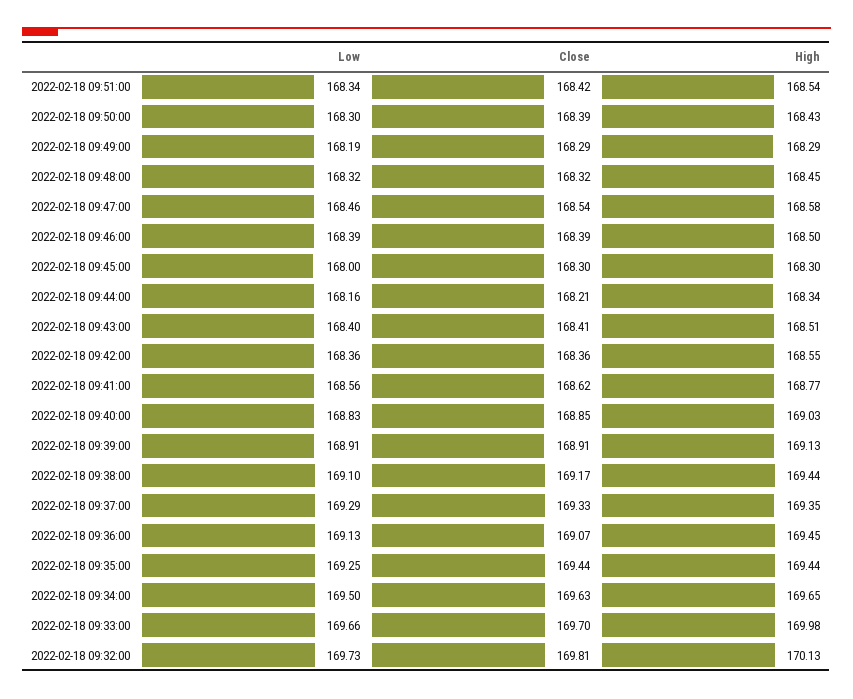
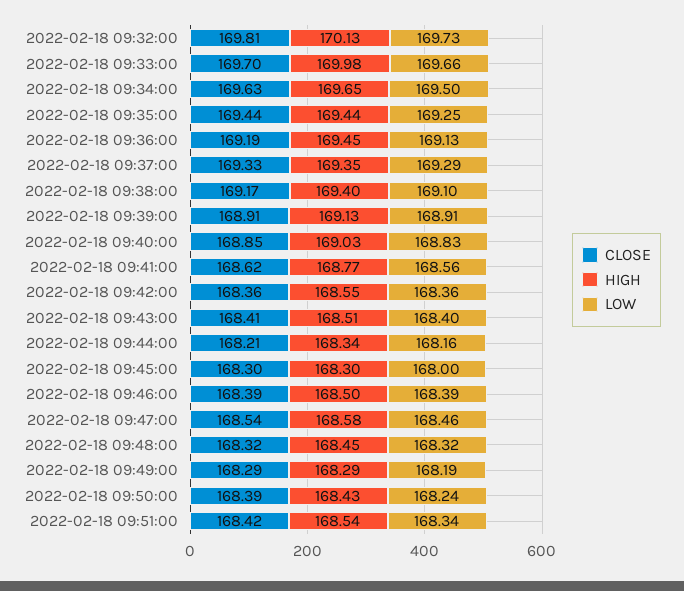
Low, 2022-02-18 09:50:00: 168.3 -> 168.24
High, 2022-02-18 09:38:00: 169.44 -> 169.4
Close, 2022-02-18 09:36:00: 169.07 -> 169.19

